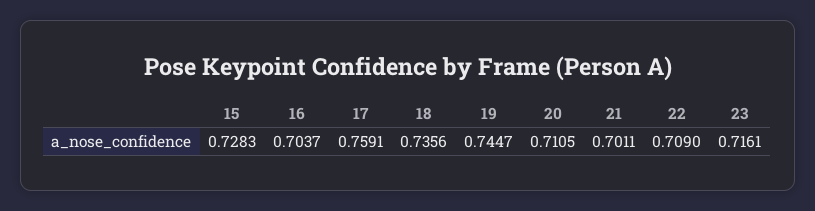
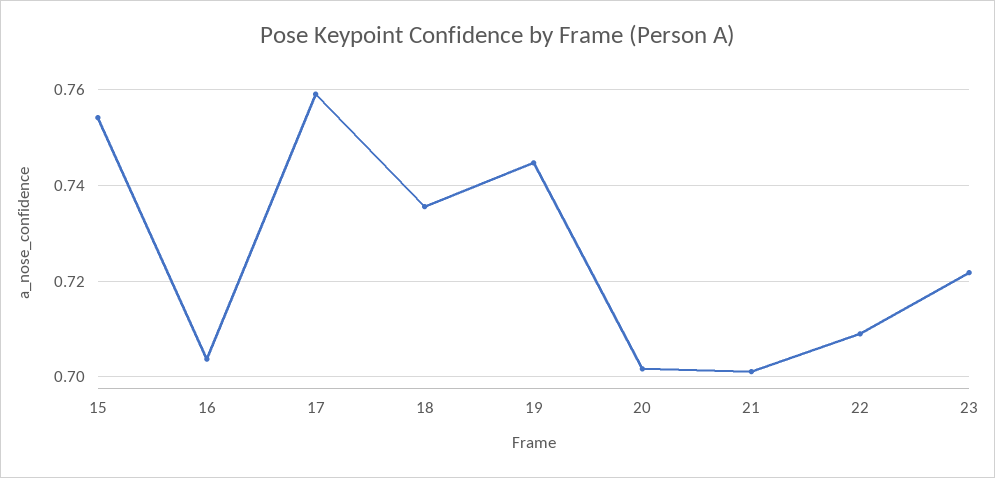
15: 0.7283 -> 0.754
20: 0.7105 -> 0.702
23: 0.7161 -> 0.722

